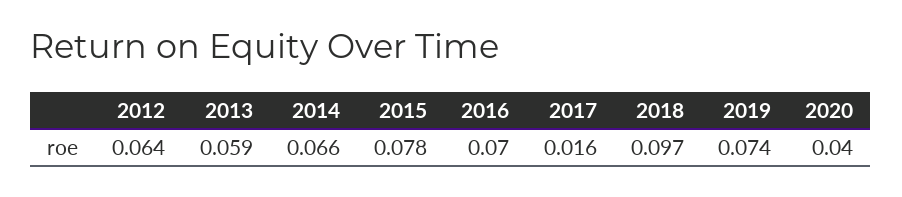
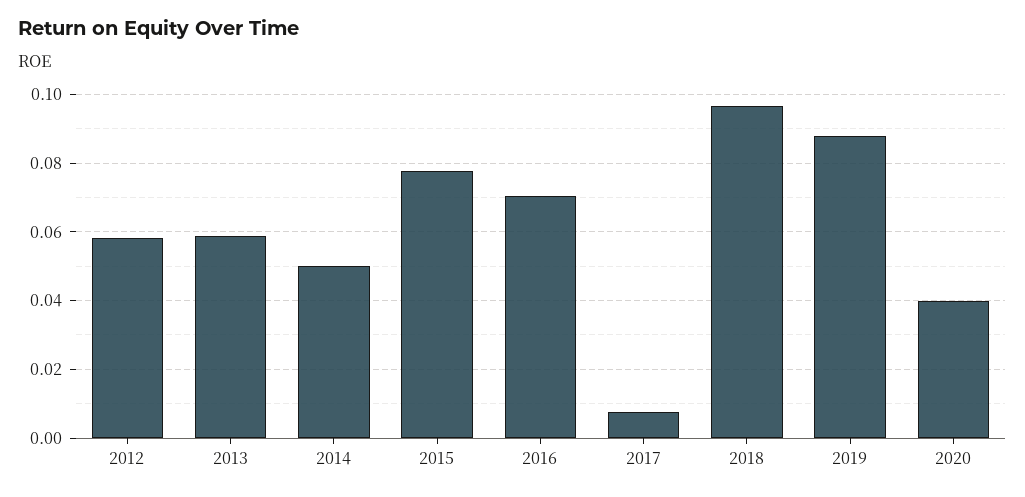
2012: 0.064 -> 0.058
2014: 0.066 -> 0.05
2017: 0.016 -> 0.008
2019: 0.074 -> 0.088

